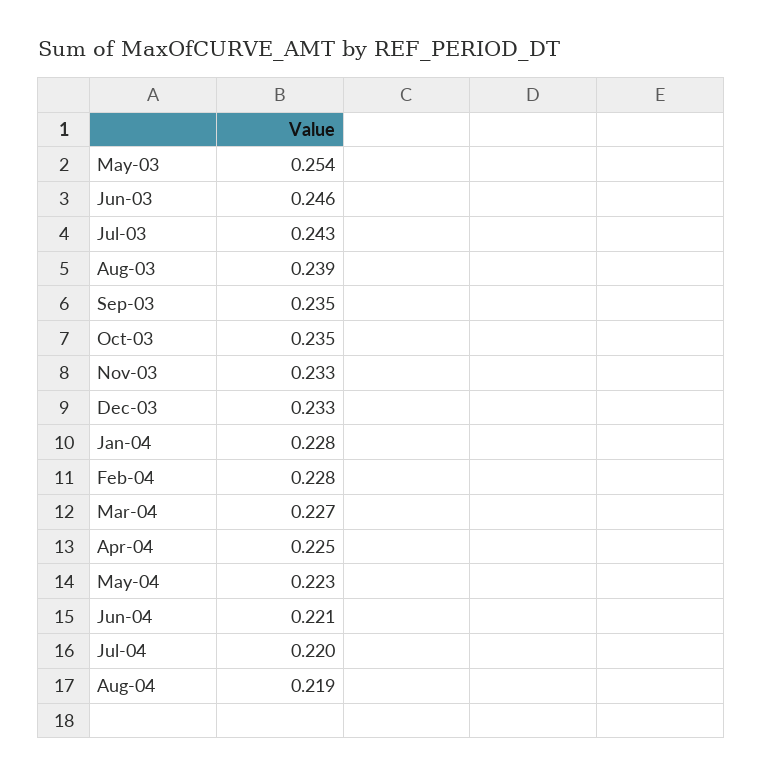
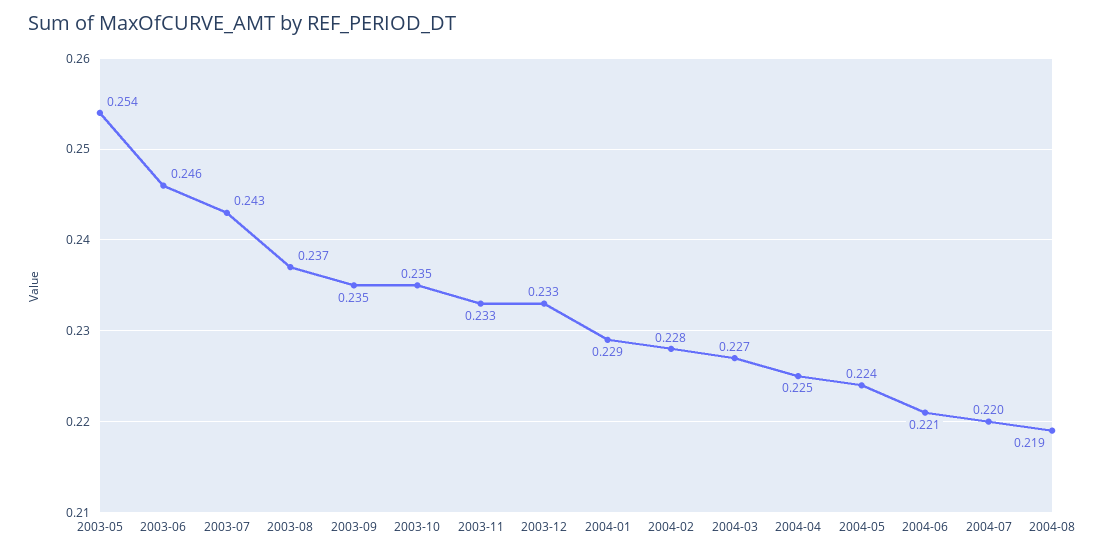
Aug-03: 0.239 -> 0.237
Jan-04: 0.228 -> 0.229
May-04: 0.223 -> 0.224

